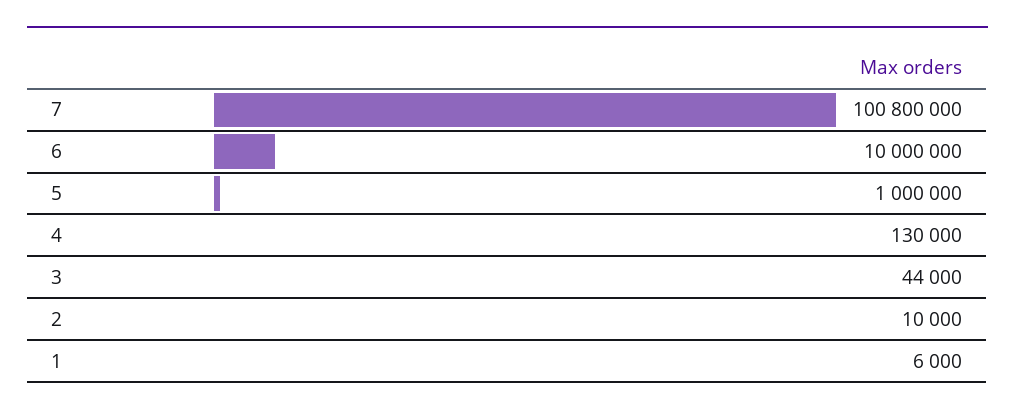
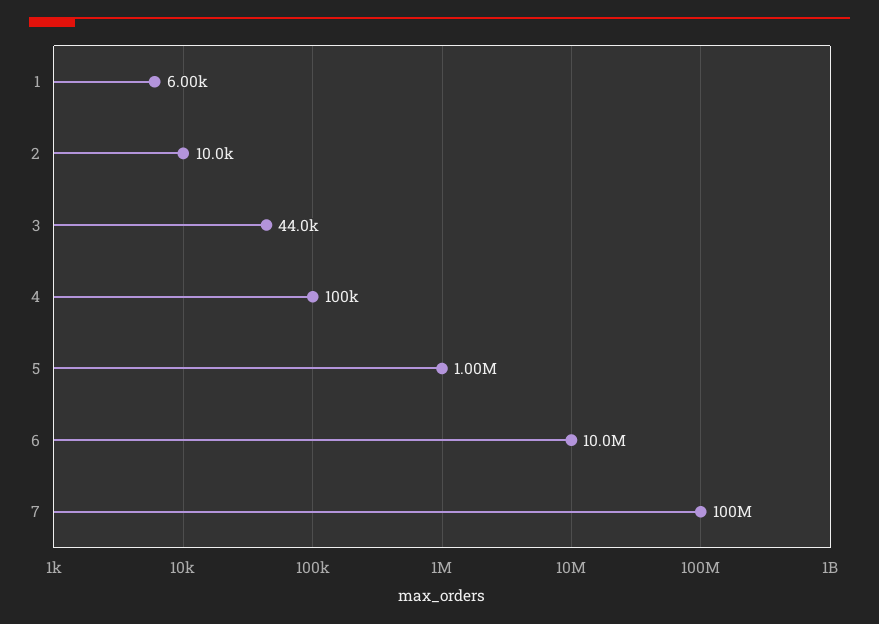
7: 100800000 -> 100000000
4: 130000 -> 100000

